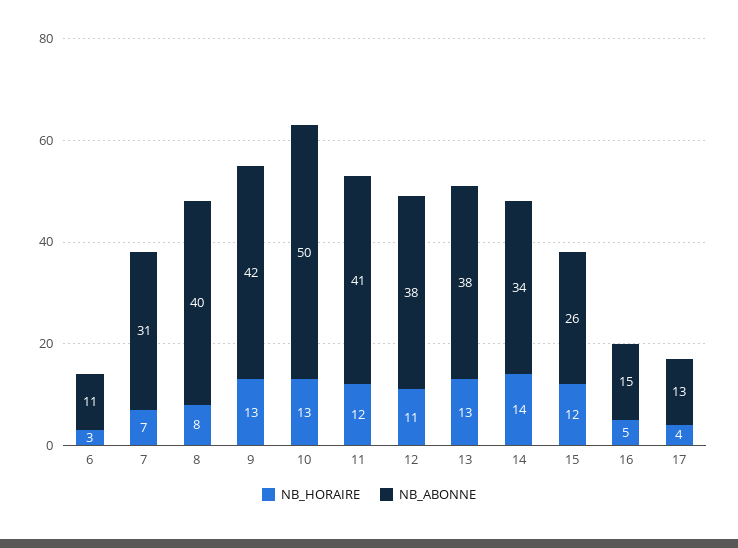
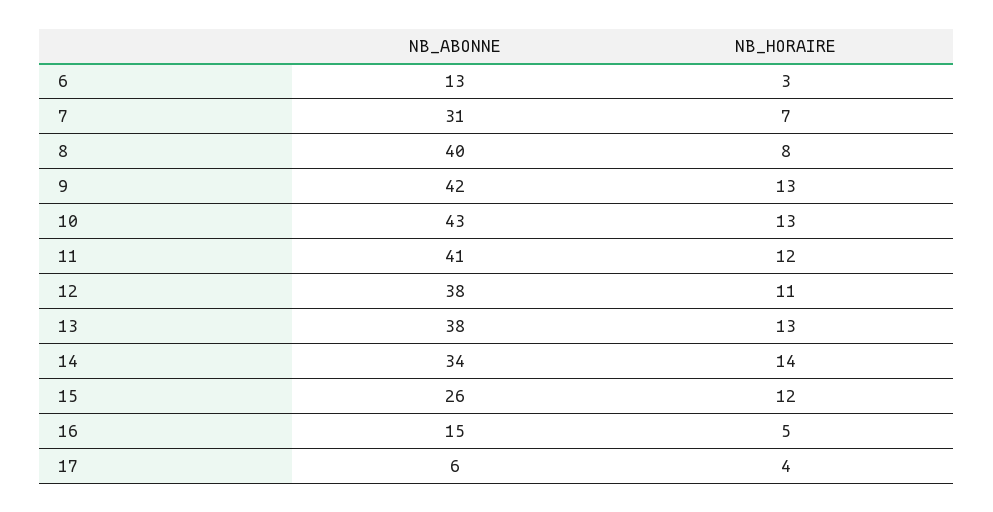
NB_ABONNE, 6: 11 -> 13
NB_ABONNE, 10: 50 -> 43
NB_ABONNE, 17: 13 -> 6

